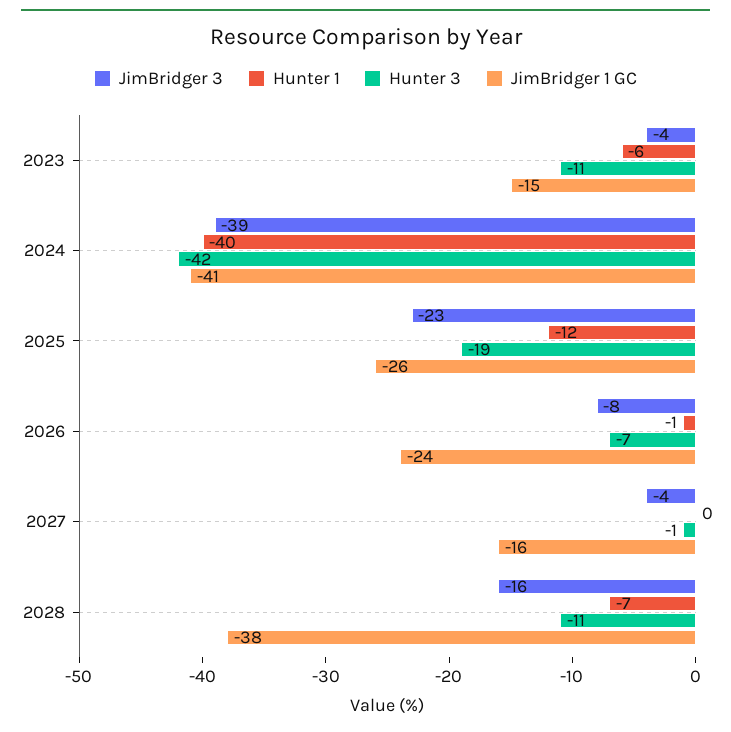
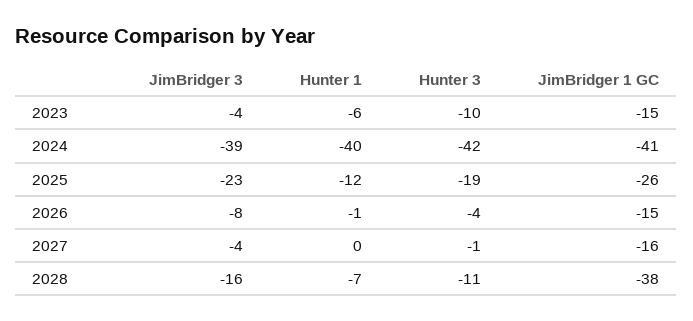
Hunter 3, 2023: -11 -> -10
Hunter 3, 2026: -7 -> -4
JimBridger 1 GC, 2026: -24 -> -15

